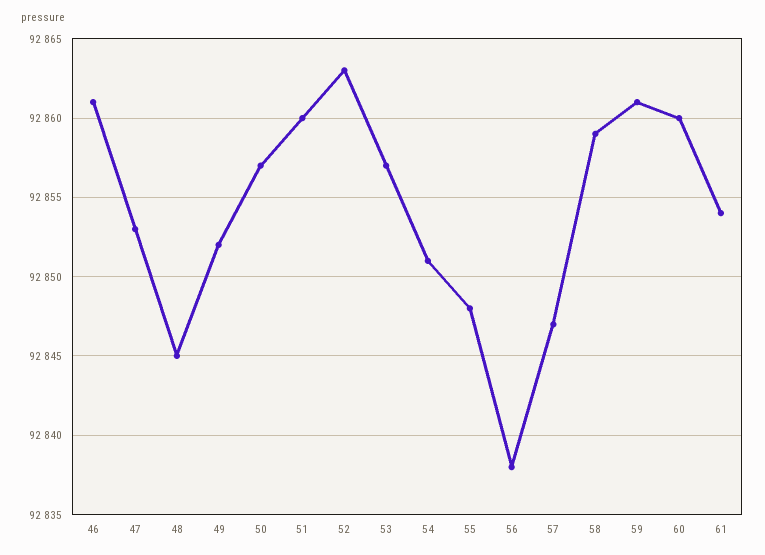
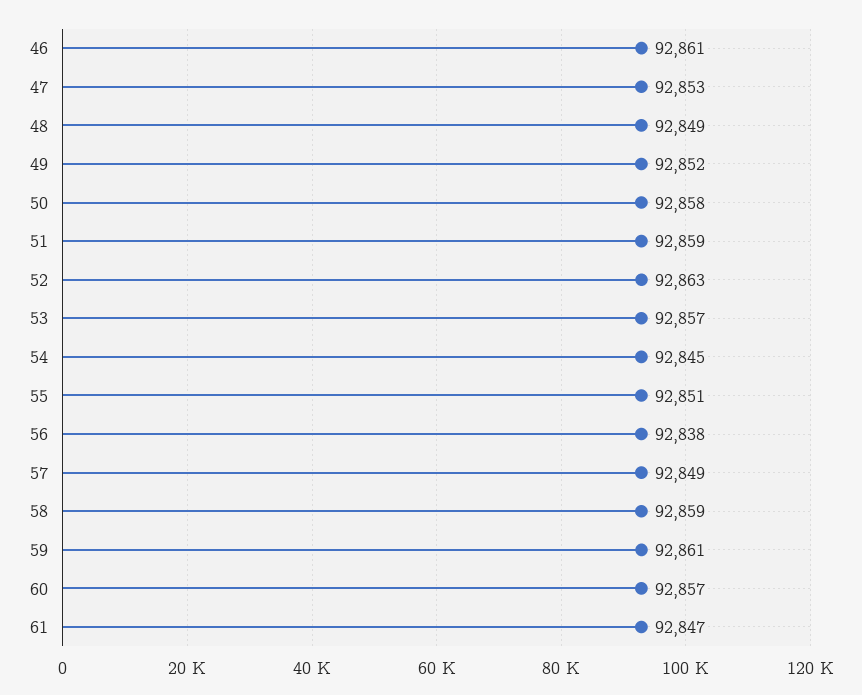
48: 92845 -> 92849
50: 92857 -> 92858
51: 92860 -> 92859
54: 92851 -> 92845
55: 92848 -> 92851
57: 92847 -> 92849
60: 92860 -> 92857
61: 92854 -> 92847

